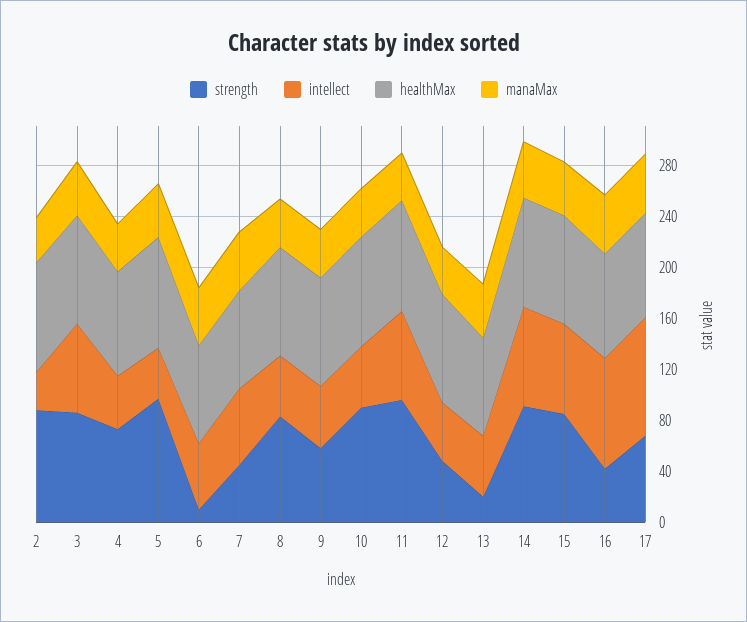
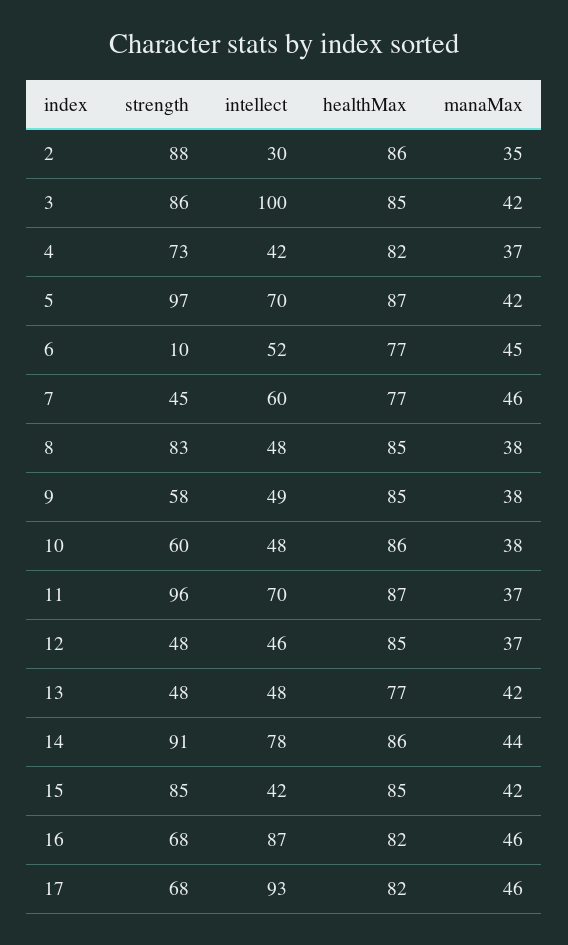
intellect, 3: 70 -> 100
intellect, 5: 40 -> 70
strength, 10: 90 -> 60
strength, 13: 20 -> 48
intellect, 15: 70 -> 42
strength, 16: 40 -> 68

